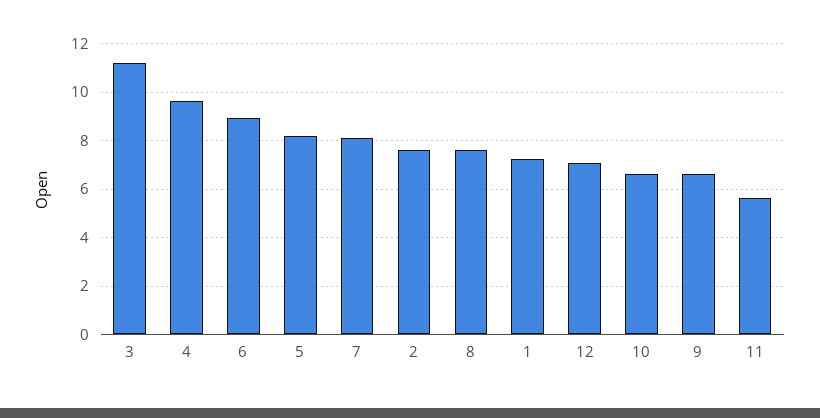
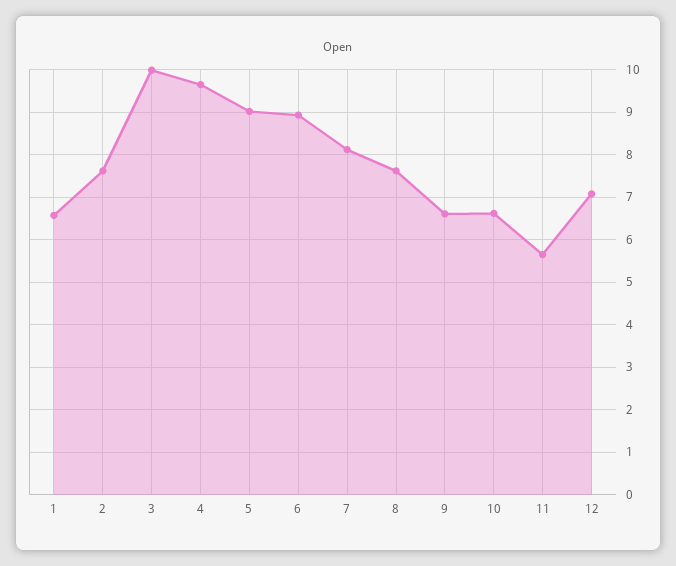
3: 11.25 -> 10
5: 8.25 -> 9
1: 7.25 -> 6.6

